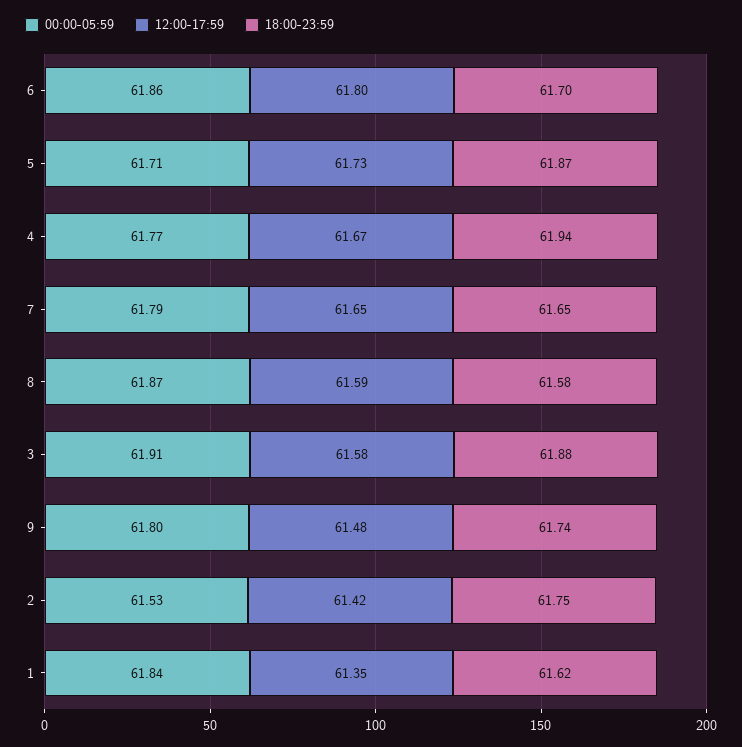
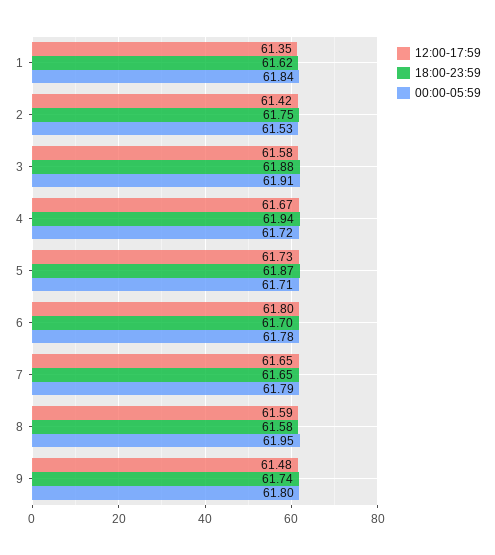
00:00-05:59, 6: 61.86 -> 61.78
00:00-05:59, 4: 61.77 -> 61.72
00:00-05:59, 8: 61.87 -> 61.95

